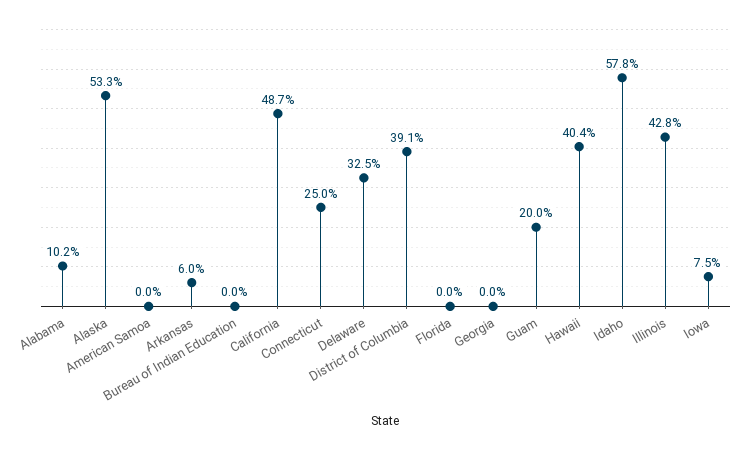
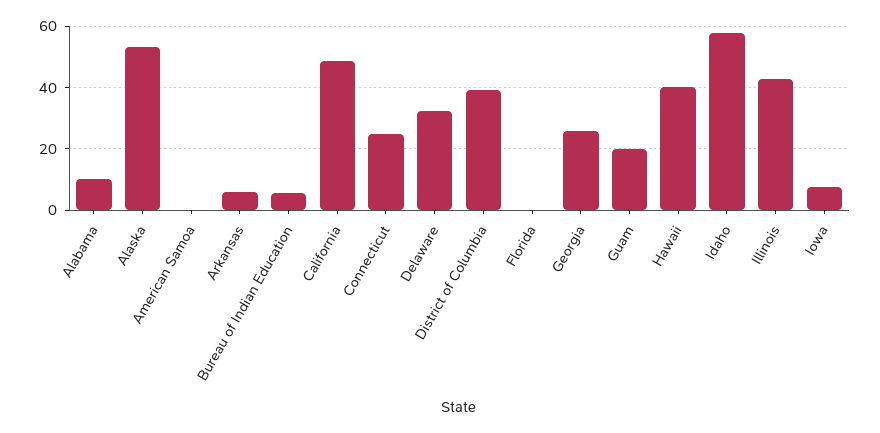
Bureau of Indian Education: 0 -> 6
Georgia: 0 -> 26

